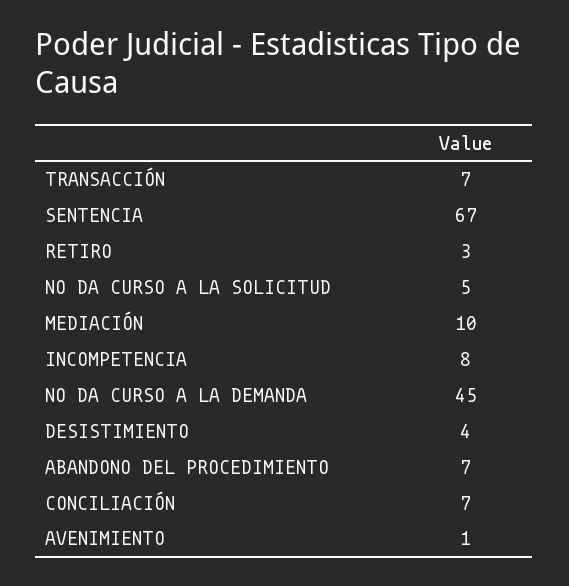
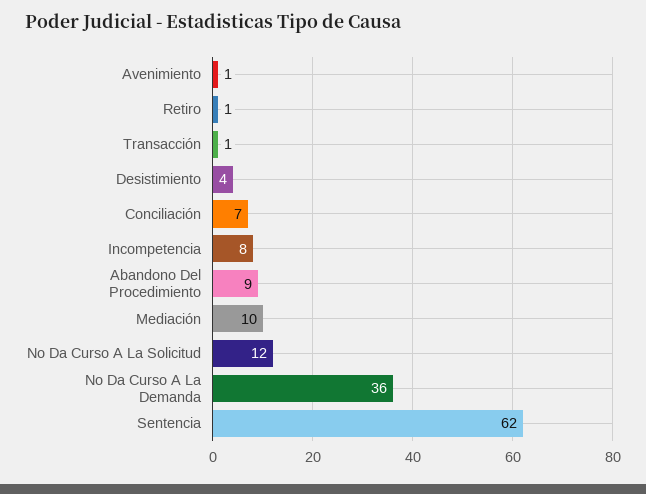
TRANSACCIÓN: 7 -> 1
SENTENCIA: 67 -> 62
RETIRO: 3 -> 1
NO DA CURSO A LA SOLICITUD: 5 -> 12
NO DA CURSO A LA DEMANDA: 45 -> 36
ABANDONO DEL PROCEDIMIENTO: 7 -> 9

